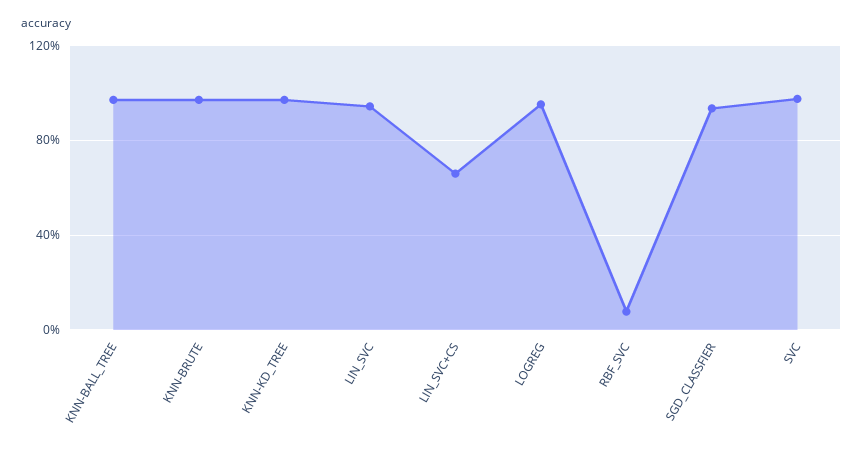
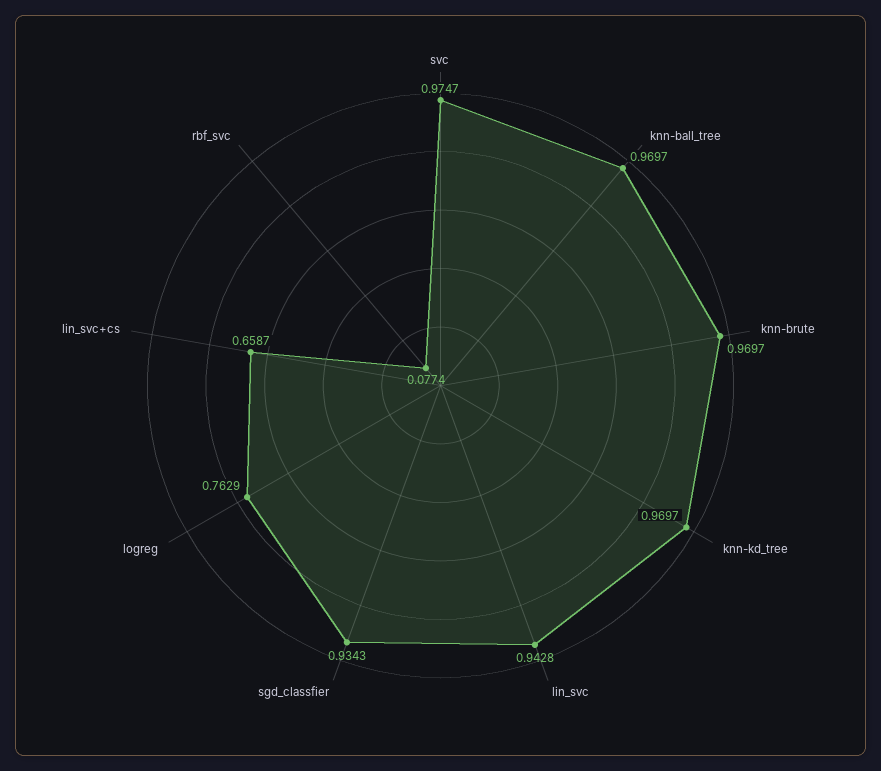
LOGREG: 0.95 -> 0.7629

